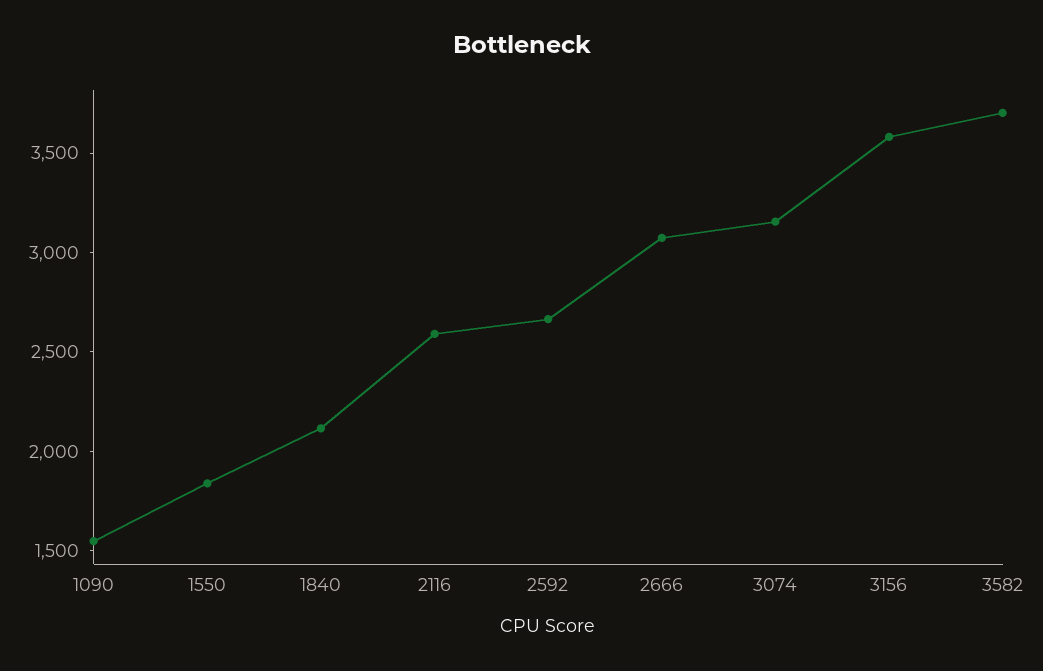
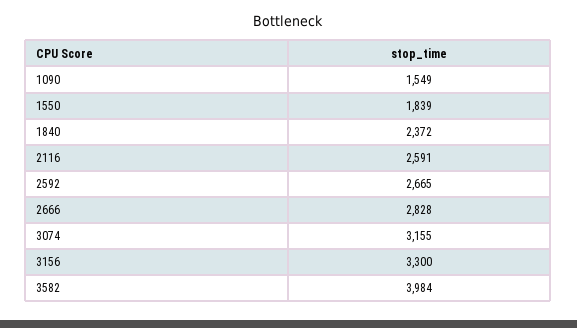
1840: 2100 -> 2372
2666: 3100 -> 2828
3156: 3600 -> 3300
3582: 3700 -> 3984

